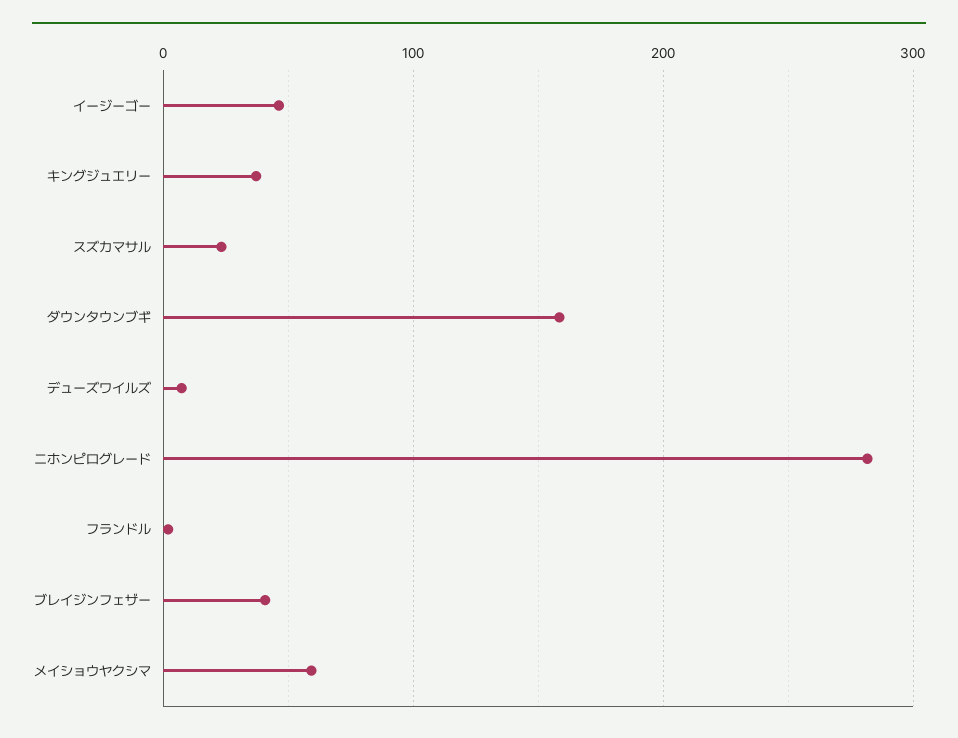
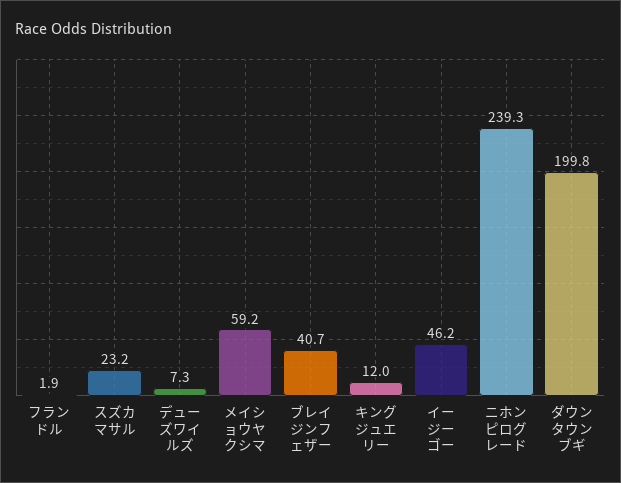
キングジュエリー: 40 -> 12
ダウンタウンブギ: 160 -> 199.8
ニホンピログレード: 280 -> 239.3

